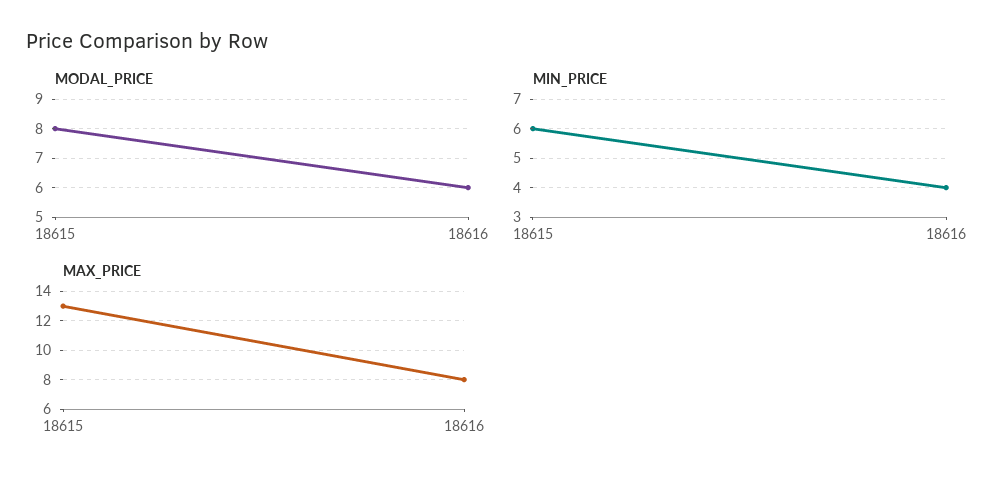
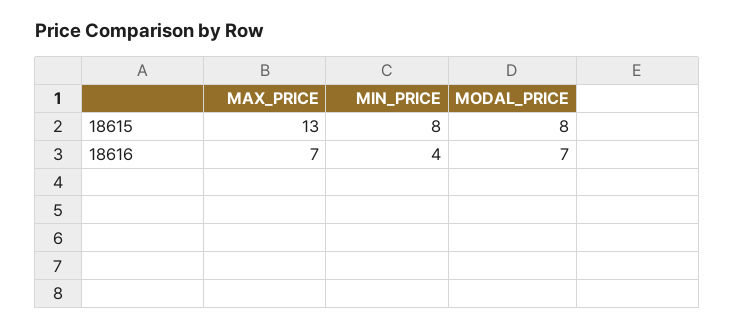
MODAL_PRICE, 18616: 6 -> 7
MIN_PRICE, 18615: 6 -> 8
MAX_PRICE, 18616: 8 -> 7

